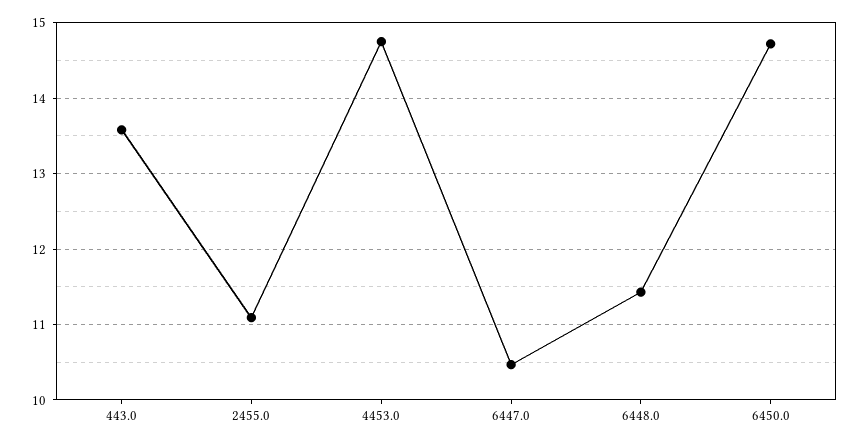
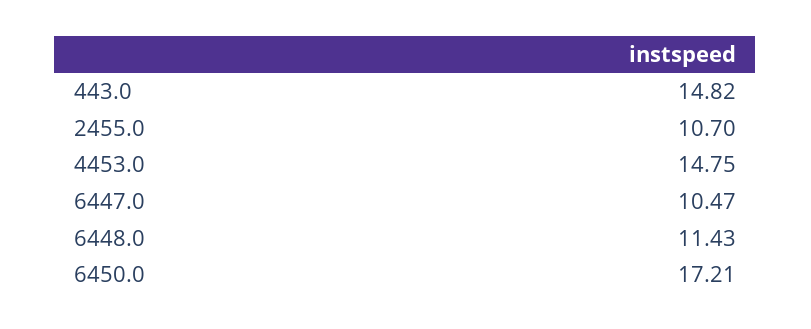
443.0: 13.6 -> 14.82
2455.0: 11.1 -> 10.7
6450.0: 14.7 -> 17.21

